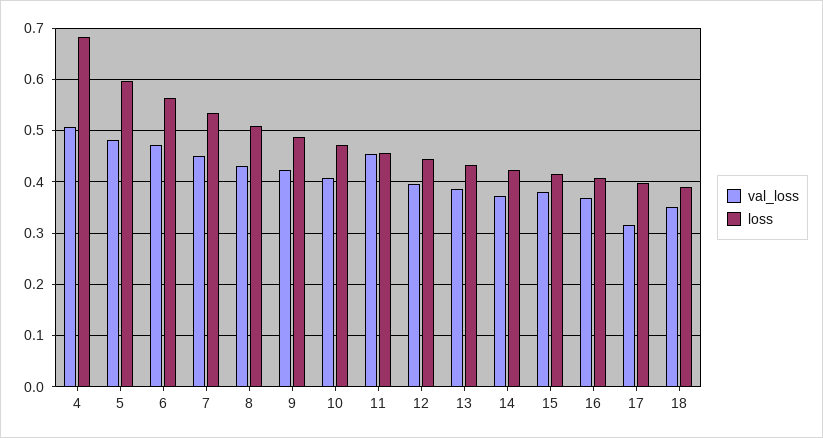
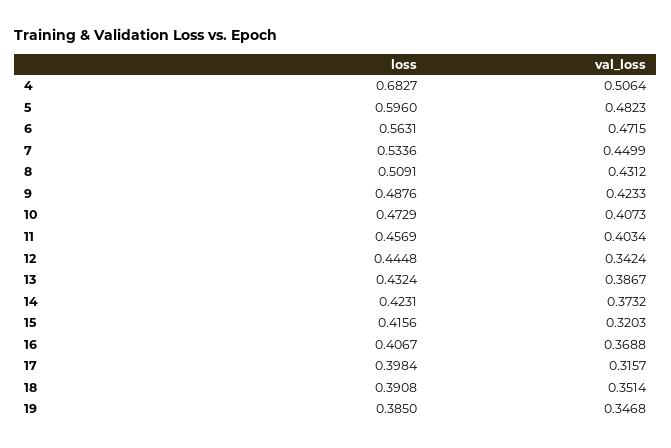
val_loss, 11: 0.46 -> 0.4034
val_loss, 12: 0.4 -> 0.3424
val_loss, 15: 0.38 -> 0.3203
loss, 19: none -> 0.385
val_loss, 19: none -> 0.3468

